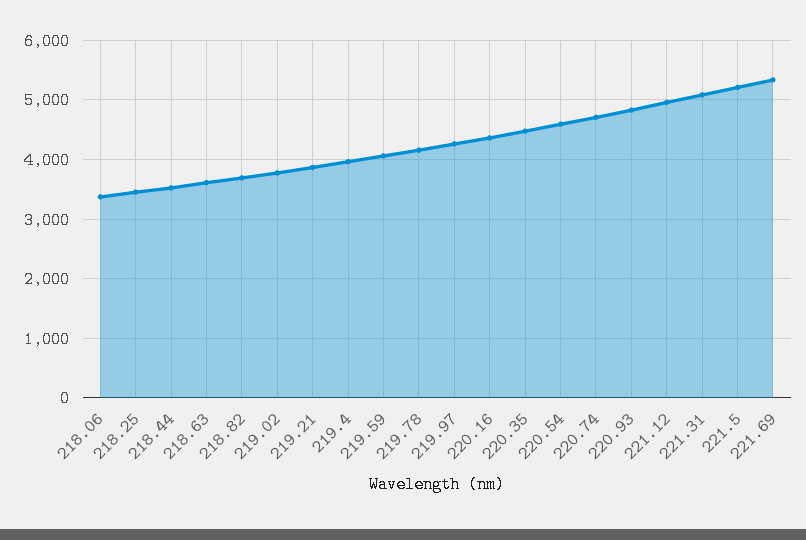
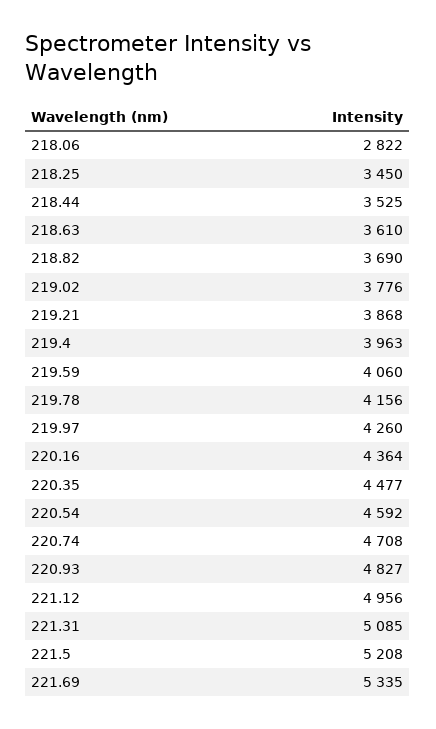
218.06: 3400 -> 2822

